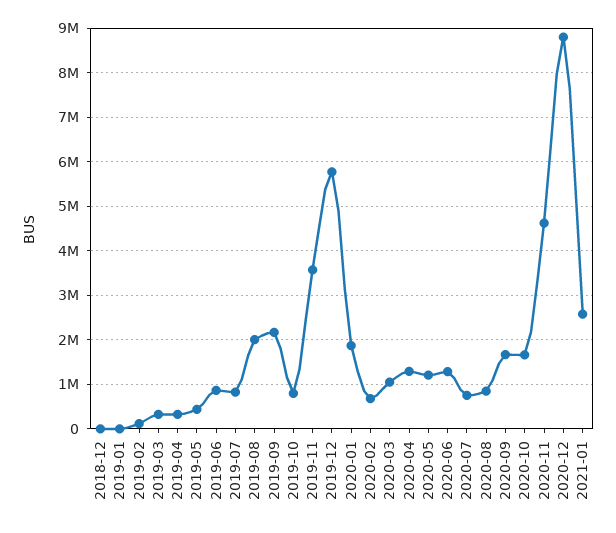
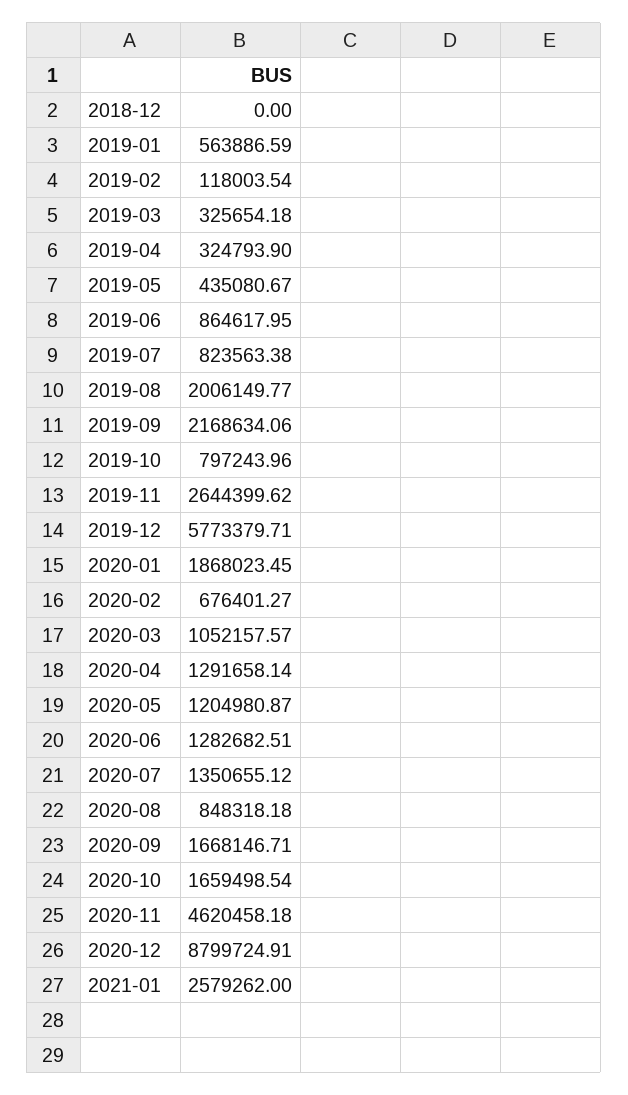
2019-01: 0 -> 563886.59
2019-11: 3600000 -> 2644399.62
2020-07: 800000 -> 1350655.12

